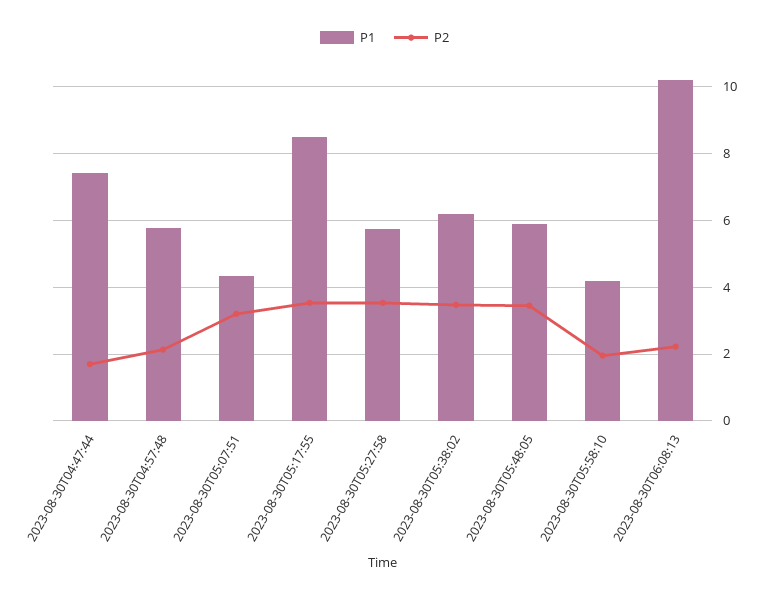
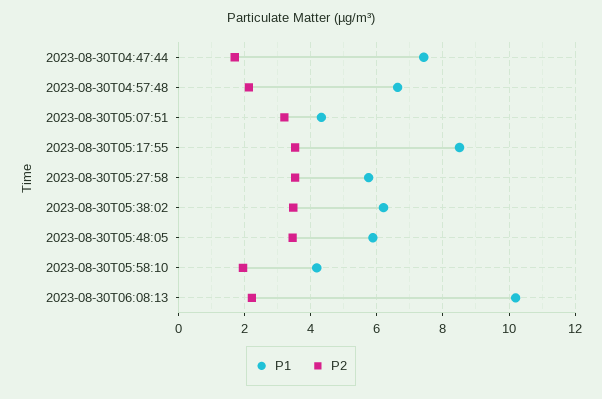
P1, 2023-08-30T04:57:48: 5.8 -> 6.6

